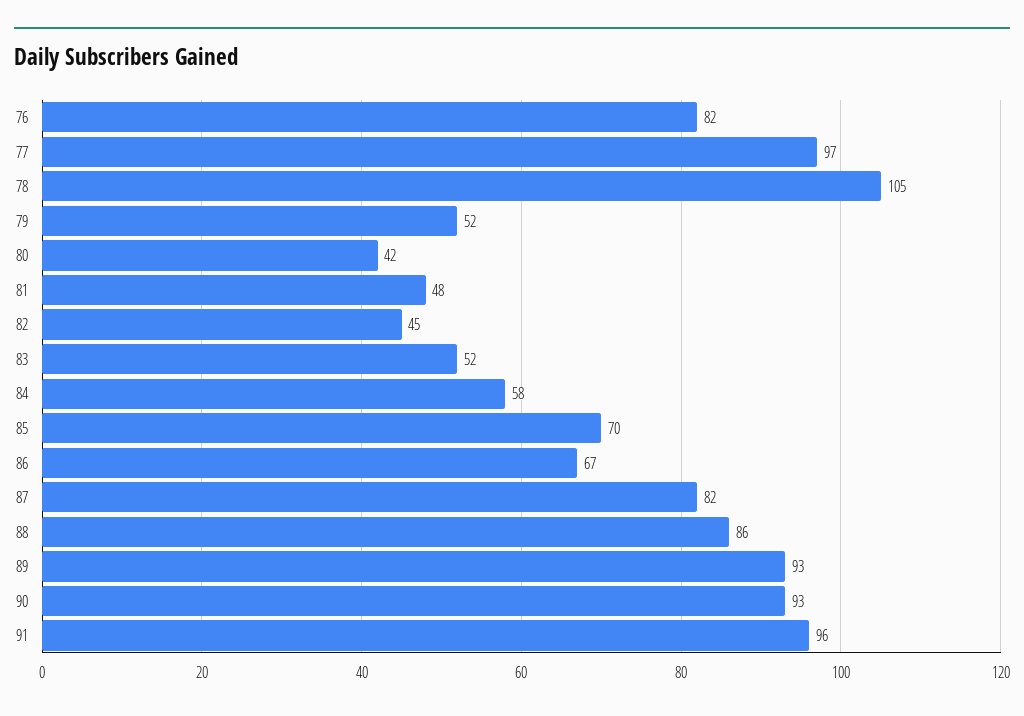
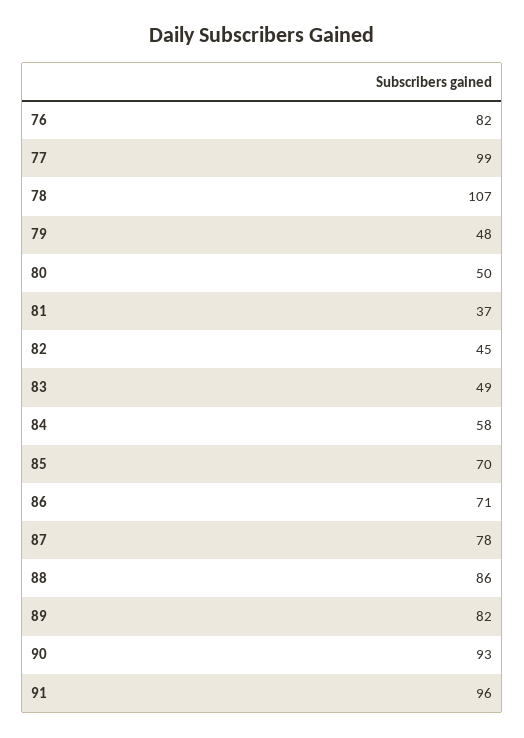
77: 97 -> 99
78: 105 -> 107
79: 52 -> 48
80: 42 -> 50
81: 48 -> 37
83: 52 -> 49
86: 67 -> 71
87: 82 -> 78
89: 93 -> 82

